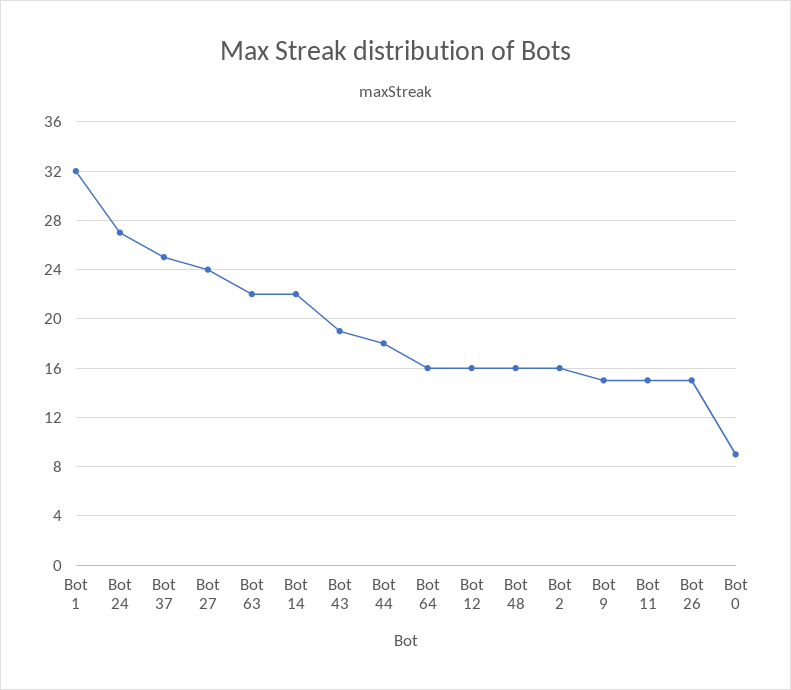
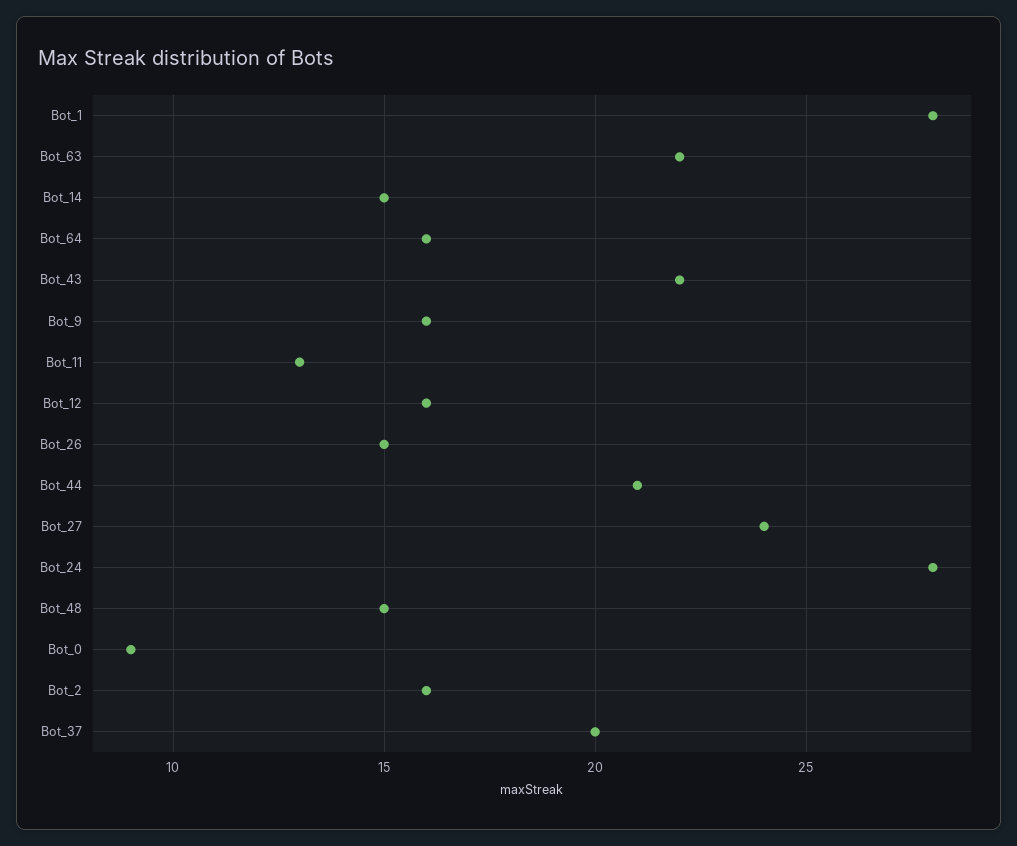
Bot 1: 32 -> 28
Bot 24: 27 -> 28
Bot 37: 25 -> 20
Bot 14: 22 -> 15
Bot 43: 19 -> 22
Bot 44: 18 -> 21
Bot 48: 16 -> 15
Bot 9: 15 -> 16
Bot 11: 15 -> 13

